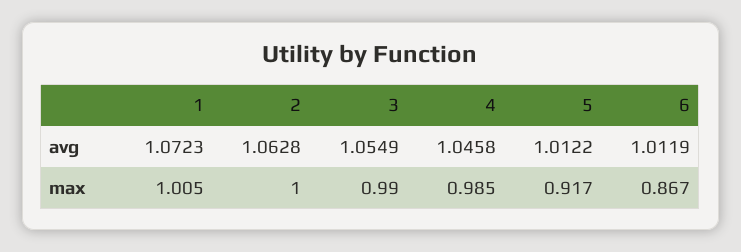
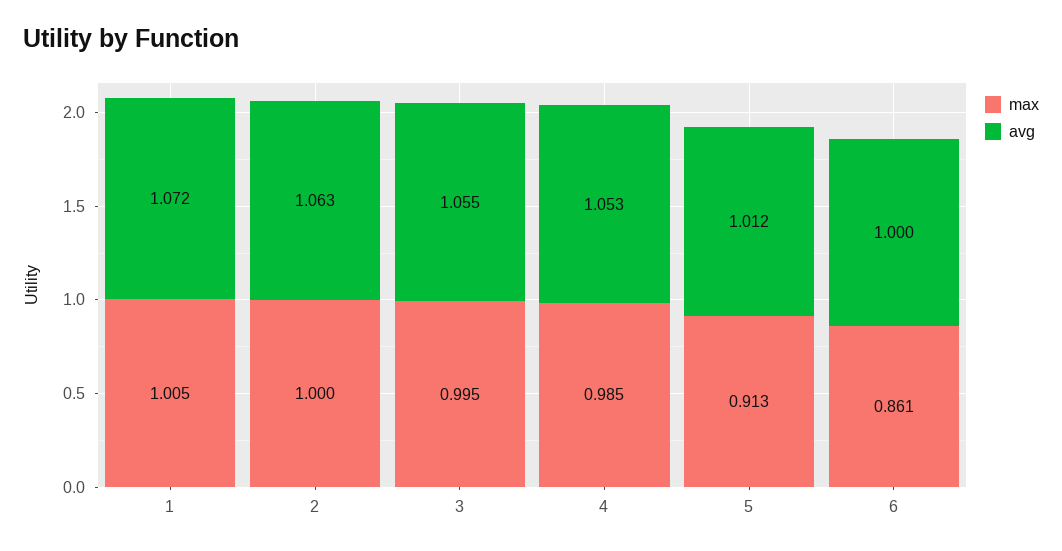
avg, 4: 1.0458 -> 1.053
avg, 6: 1.0119 -> 1
max, 3: 0.99 -> 0.995
max, 5: 0.917 -> 0.913
max, 6: 0.867 -> 0.861

